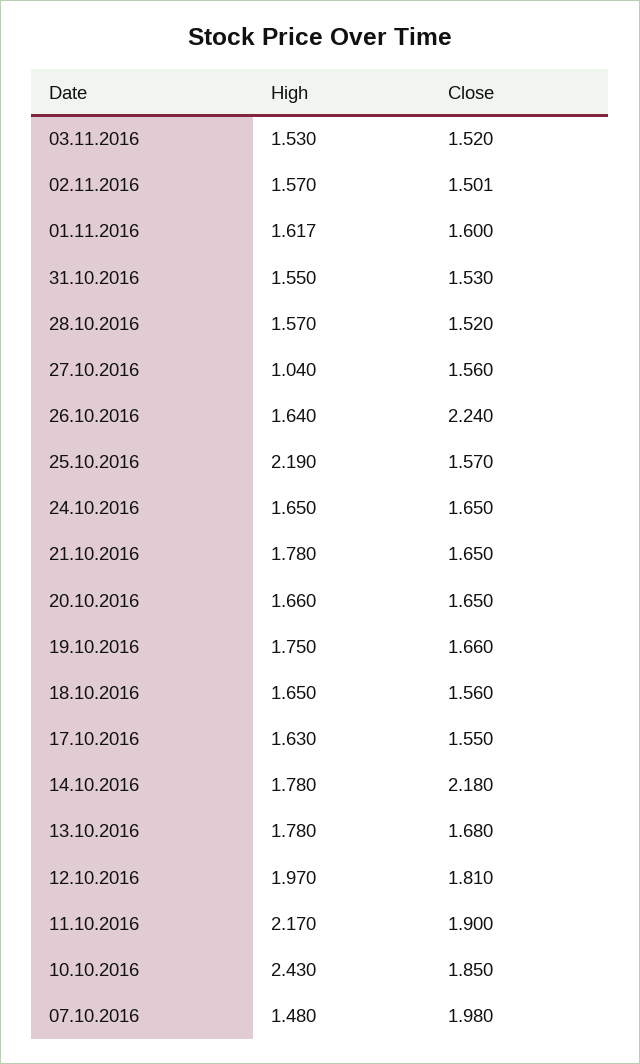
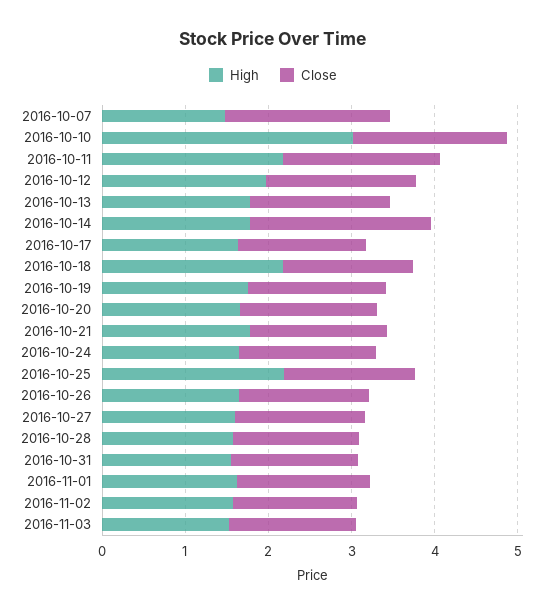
High, 27.10.2016: 1.04 -> 1.6
Close, 26.10.2016: 2.24 -> 1.6
High, 18.10.2016: 1.65 -> 2.2
High, 10.10.2016: 2.43 -> 3

